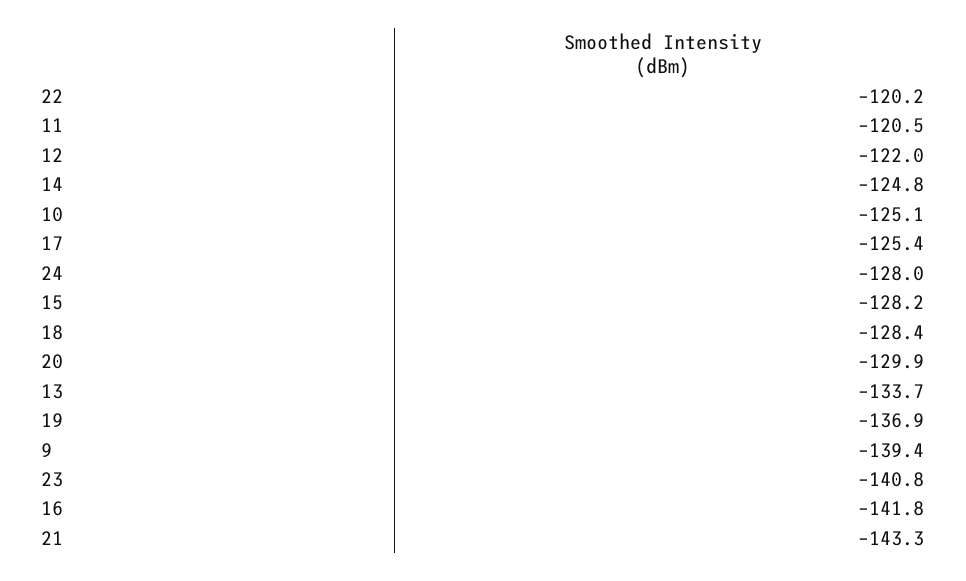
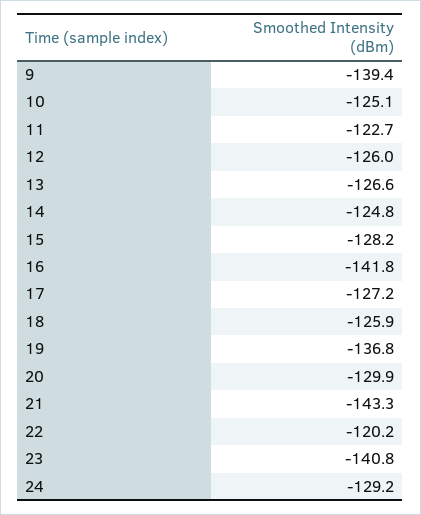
11: -120.5 -> -122.7
12: -122 -> -126
17: -125.4 -> -127.2
24: -128 -> -129.2
18: -128.4 -> -125.9
13: -133.7 -> -126.6
19: -136.9 -> -136.8

